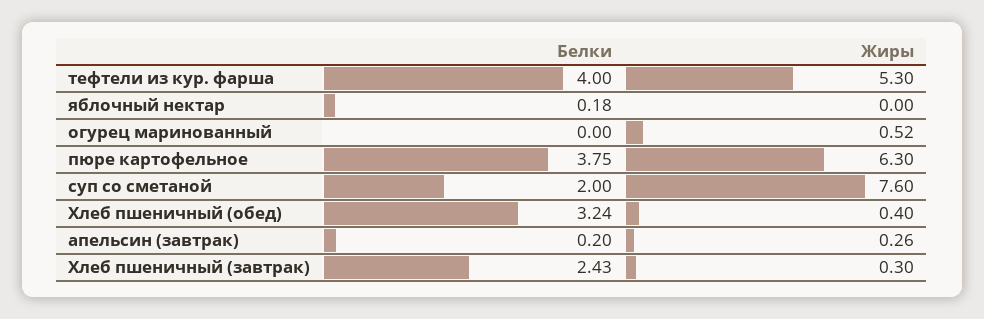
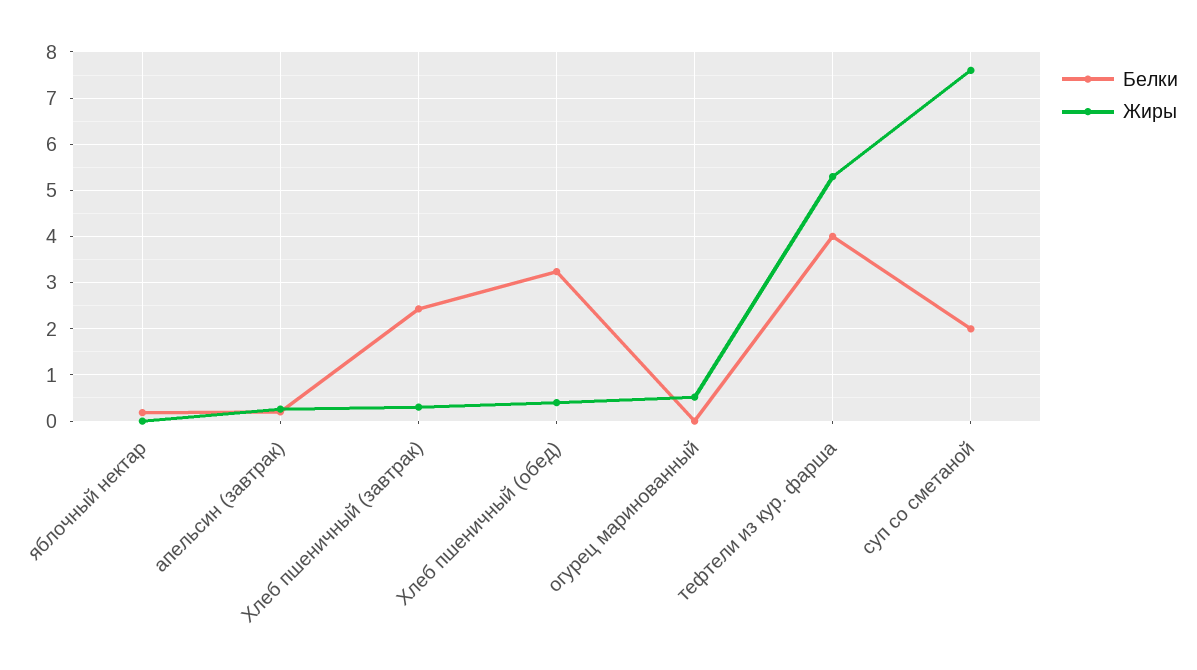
Белки, пюре картофельное: 3.75 -> none
Жиры, пюре картофельное: 6.3 -> none

